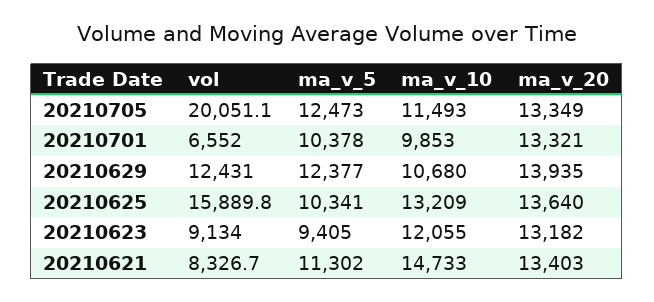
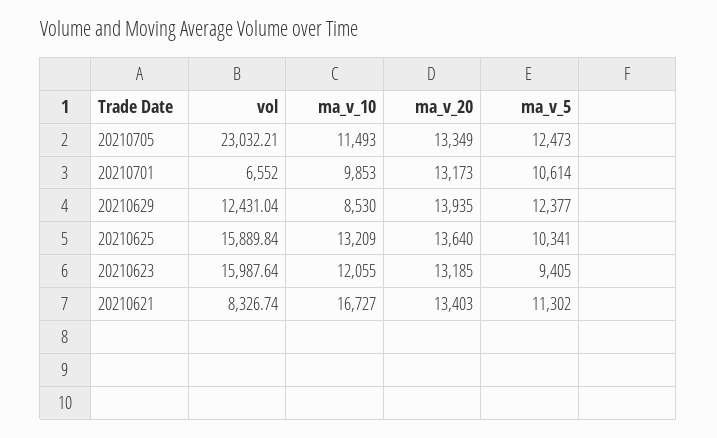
vol, 20210705: 20051.1 -> 23032.21
ma_v_5, 20210701: 10378 -> 10614
ma_v_20, 20210701: 13321 -> 13173
ma_v_10, 20210629: 10680 -> 8530
vol, 20210623: 9134 -> 15987.64
ma_v_20, 20210623: 13182 -> 13185
ma_v_10, 20210621: 14733 -> 16727

